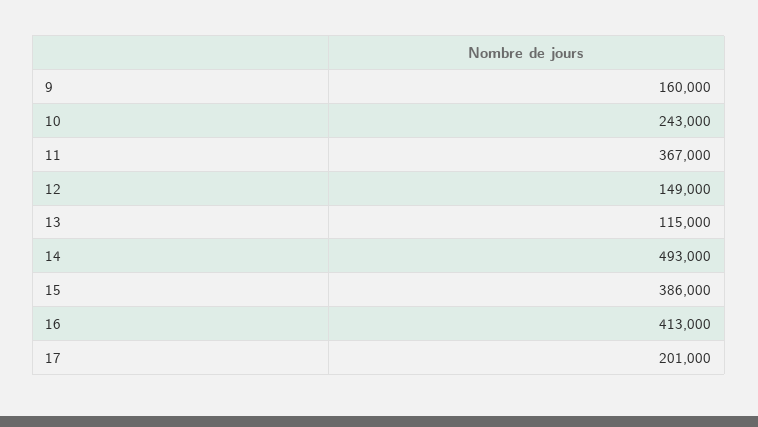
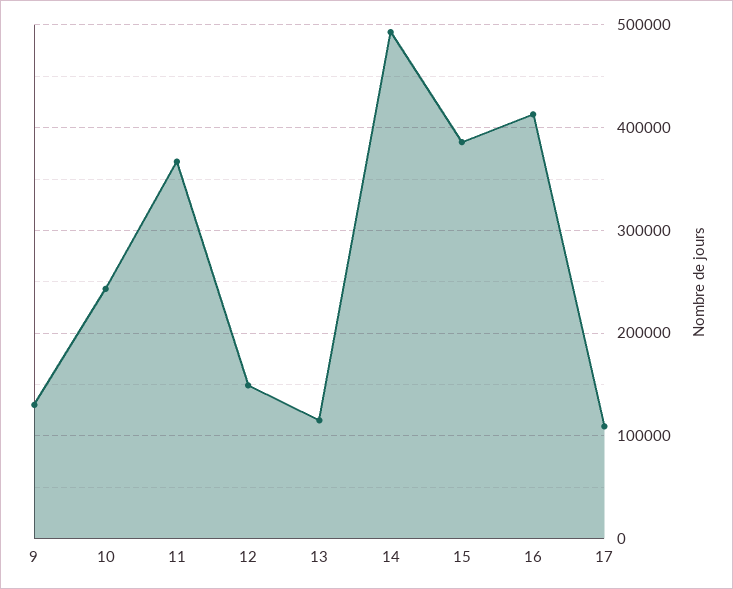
9: 160000 -> 130000
17: 201000 -> 110000

